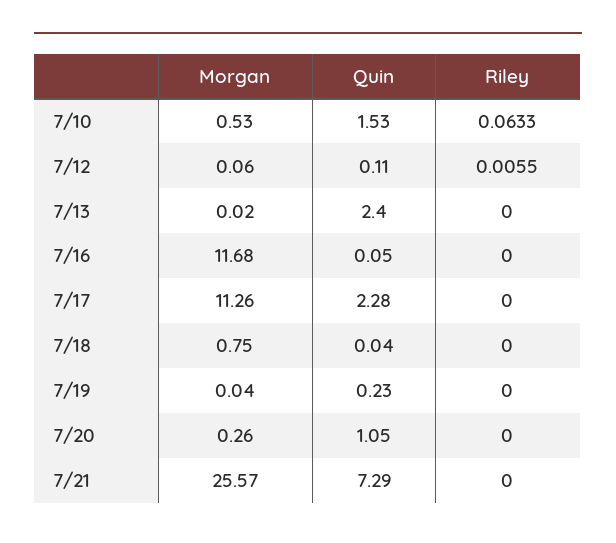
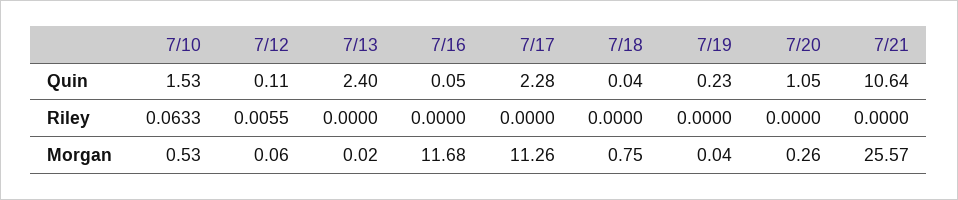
Quin, 7/21: 7.29 -> 10.64

